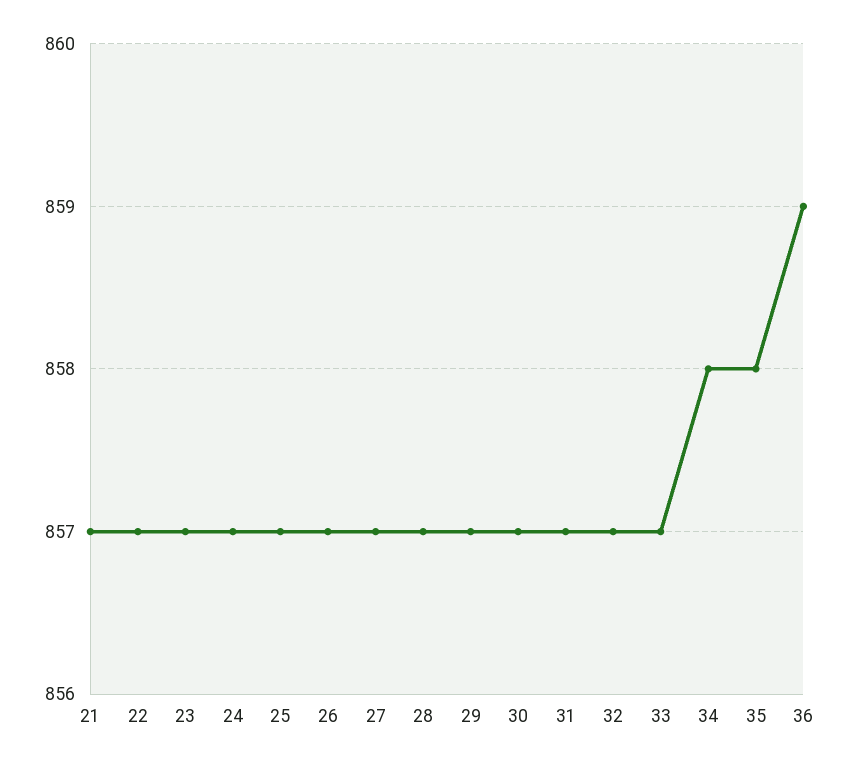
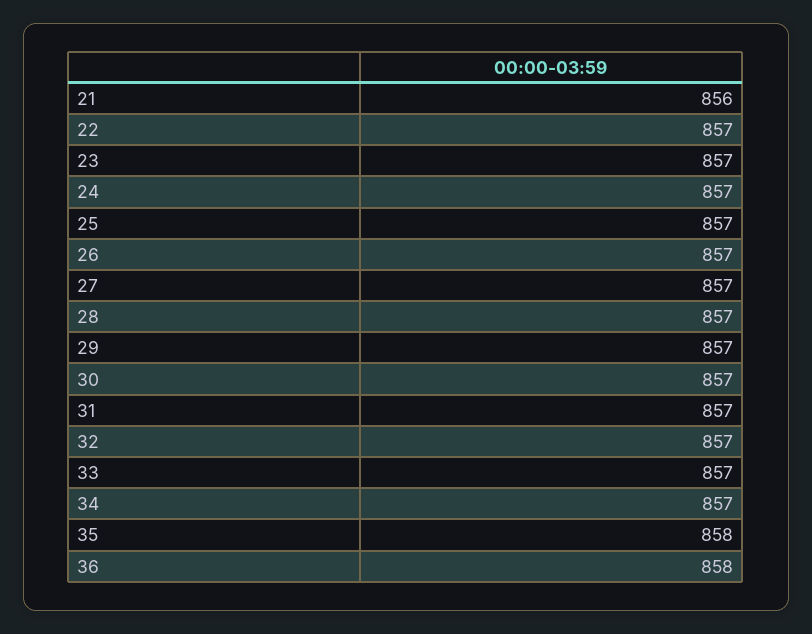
21: 857 -> 856
34: 858 -> 857
36: 859 -> 858

